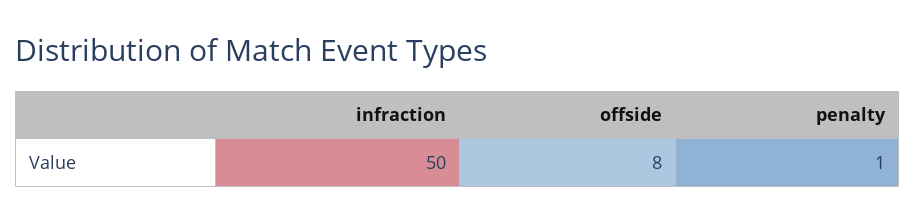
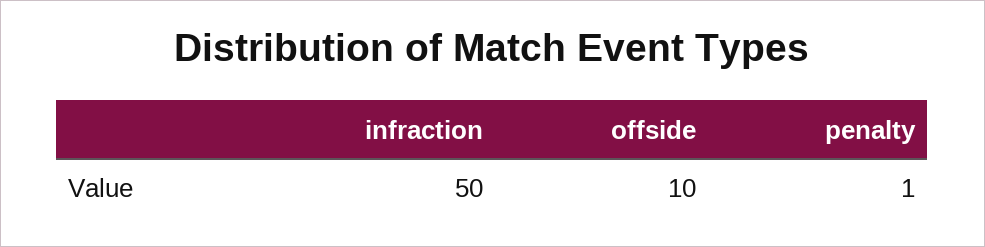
offside: 8 -> 10

